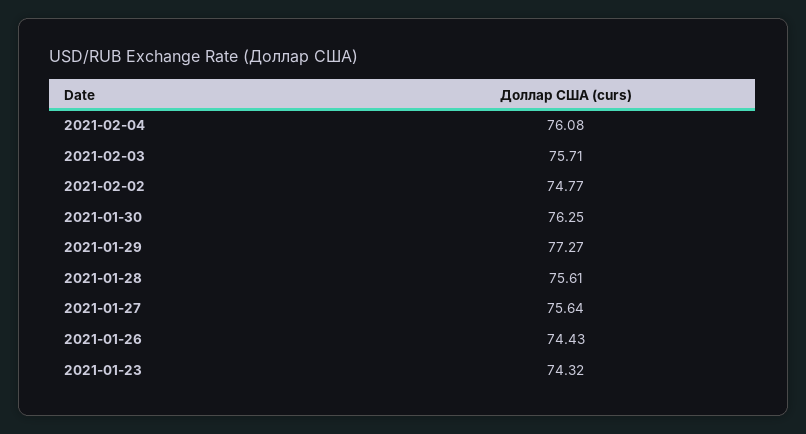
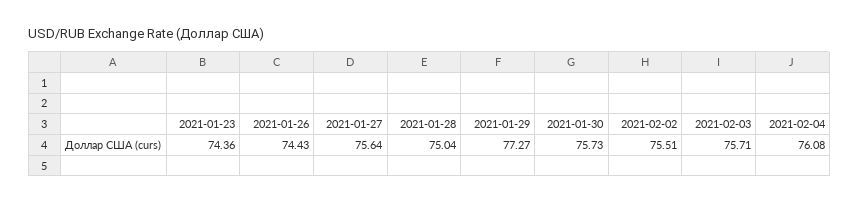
2021-02-02: 74.77 -> 75.51
2021-01-30: 76.25 -> 75.73
2021-01-28: 75.61 -> 75.04
2021-01-23: 74.32 -> 74.36

